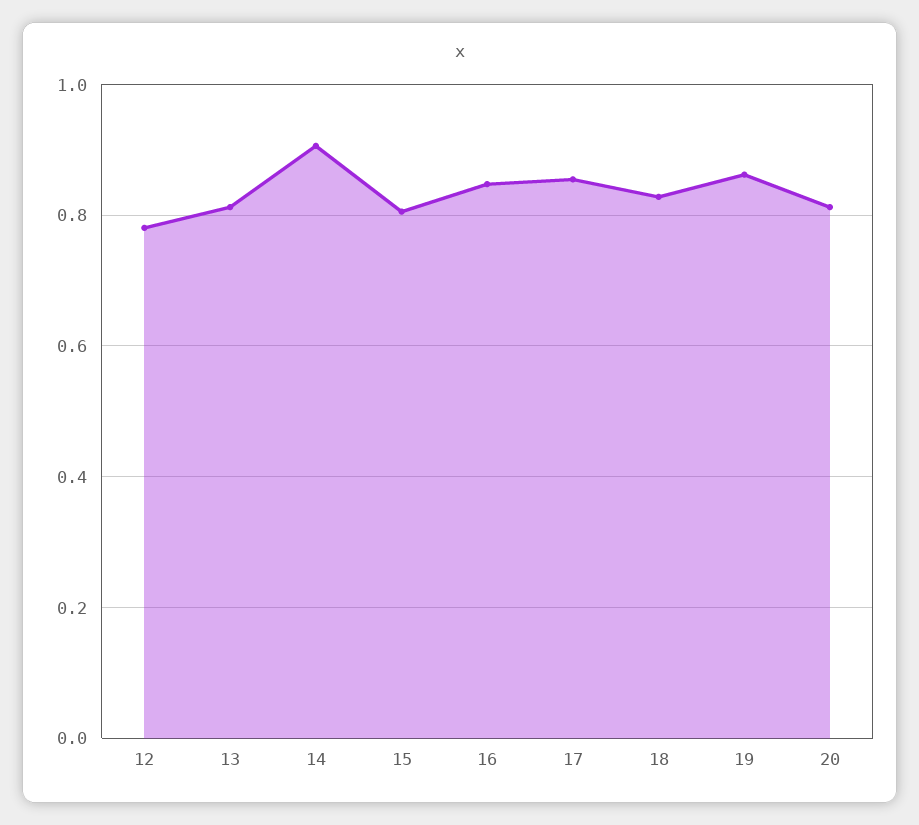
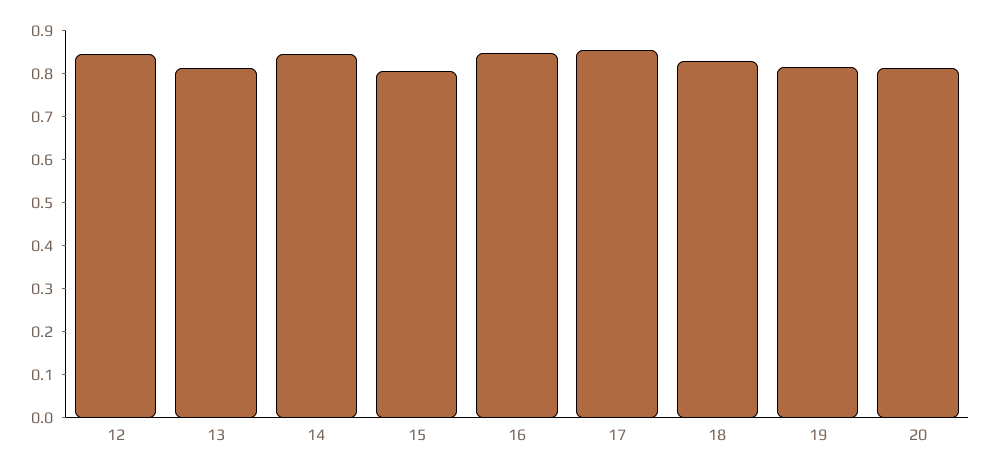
12: 0.78 -> 0.84
14: 0.9 -> 0.84
19: 0.86 -> 0.82

